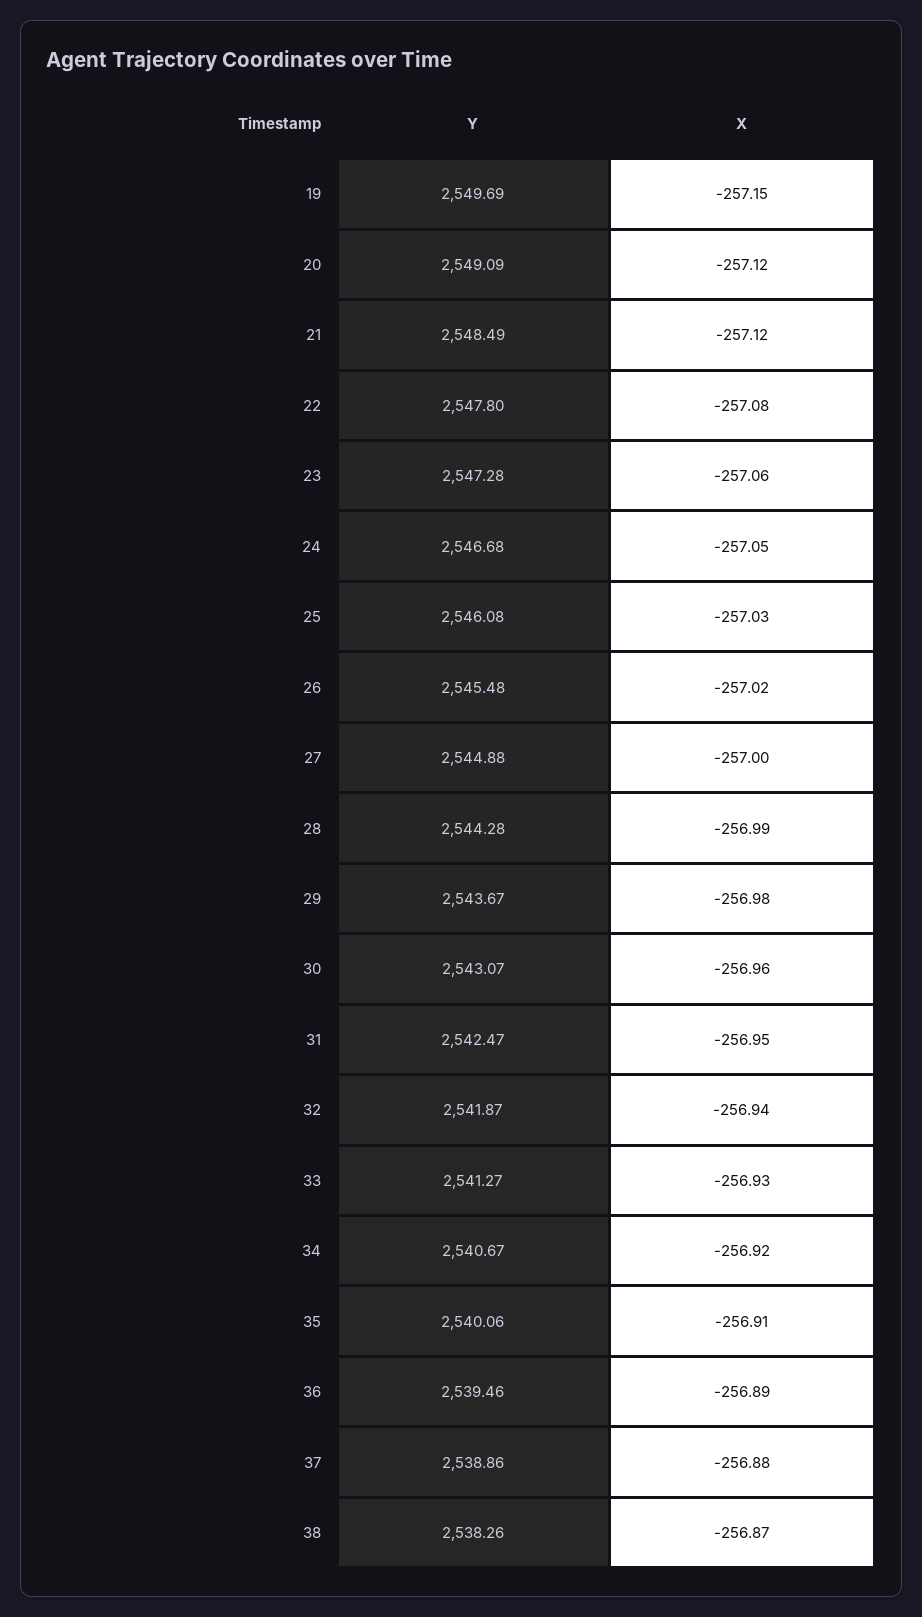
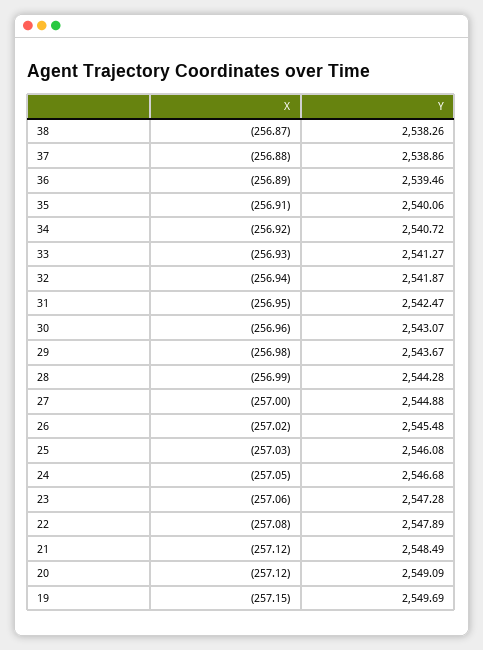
Y, 22: 2547.8 -> 2547.89
Y, 34: 2540.67 -> 2540.72

